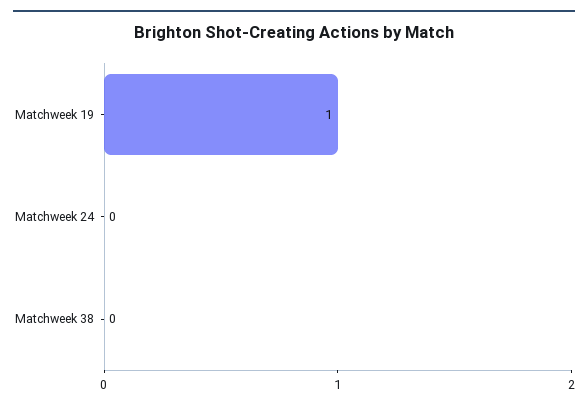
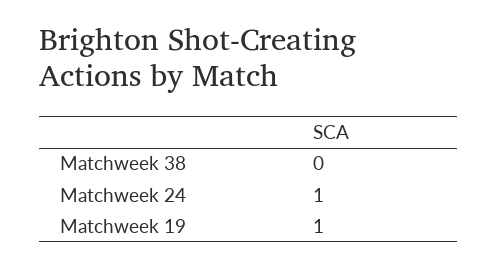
Matchweek 24: 0 -> 1

